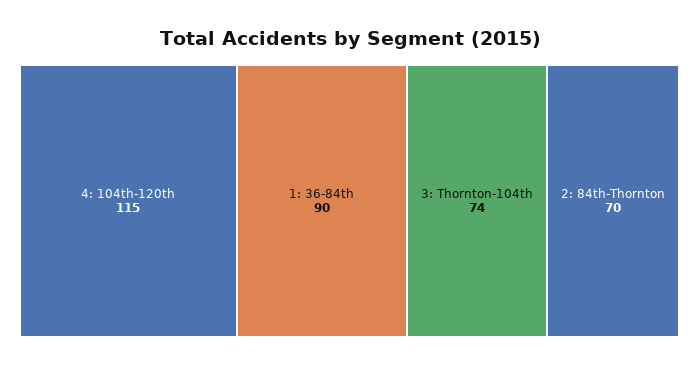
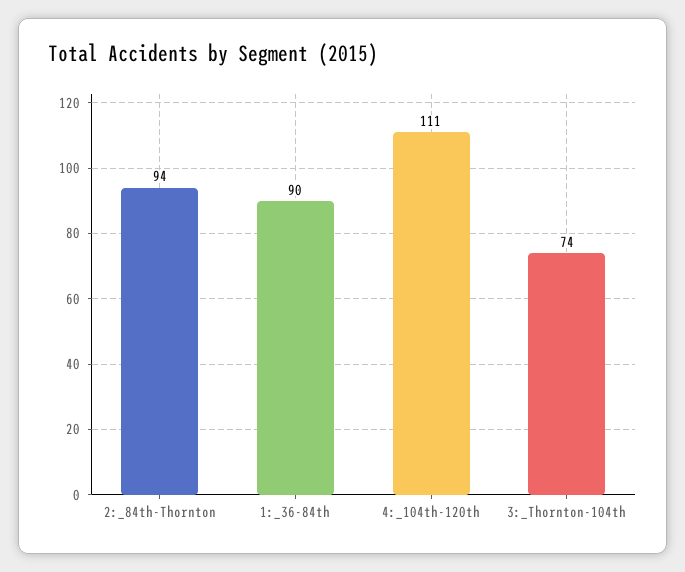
4: 104th-120th: 115 -> 111
2: 84th-Thornton: 70 -> 94

